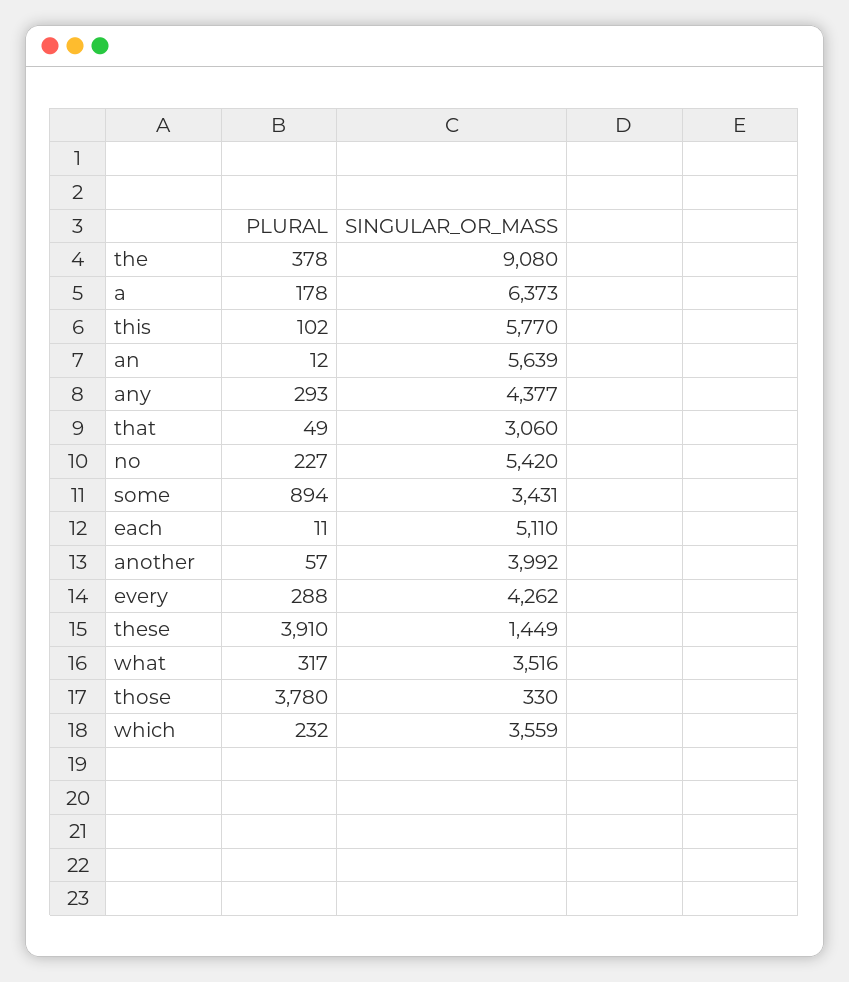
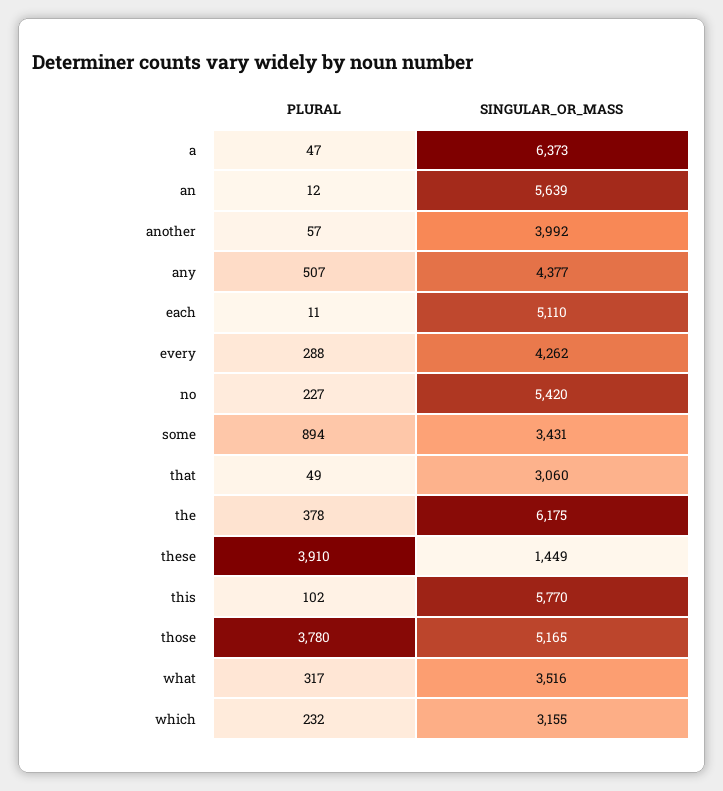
SINGULAR_OR_MASS, the: 9080 -> 6175
PLURAL, a: 178 -> 47
PLURAL, any: 293 -> 507
SINGULAR_OR_MASS, those: 330 -> 5165
SINGULAR_OR_MASS, which: 3559 -> 3155

